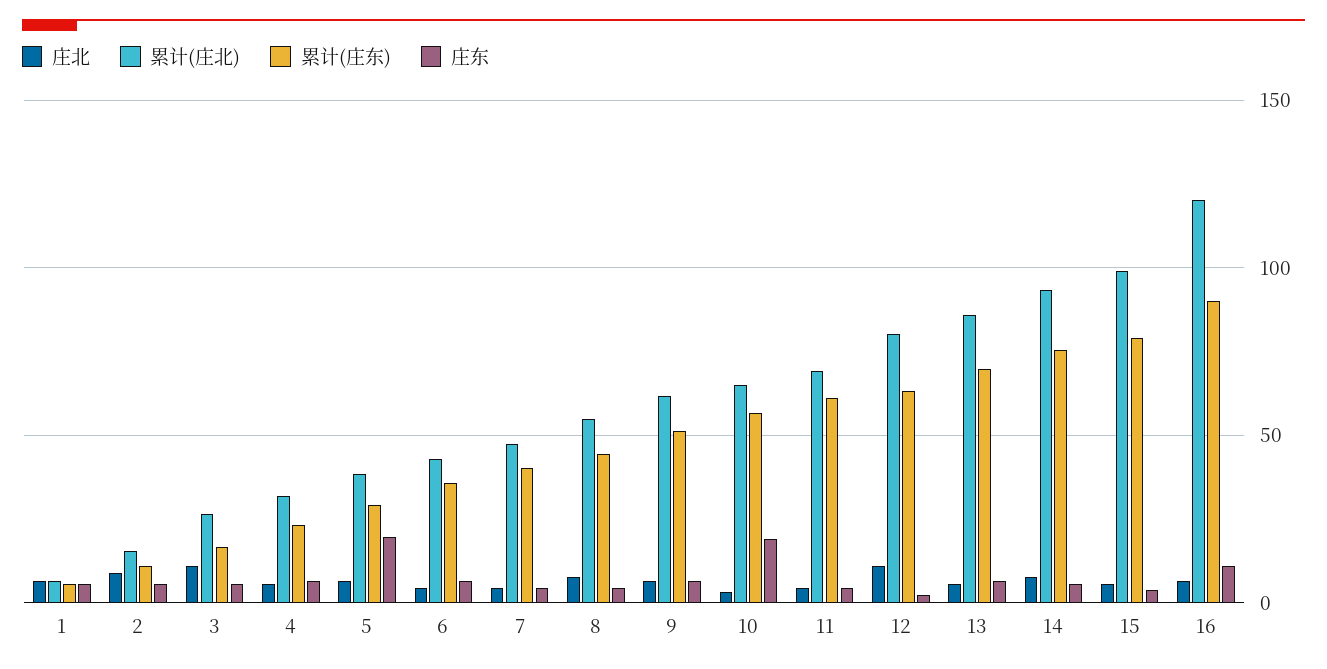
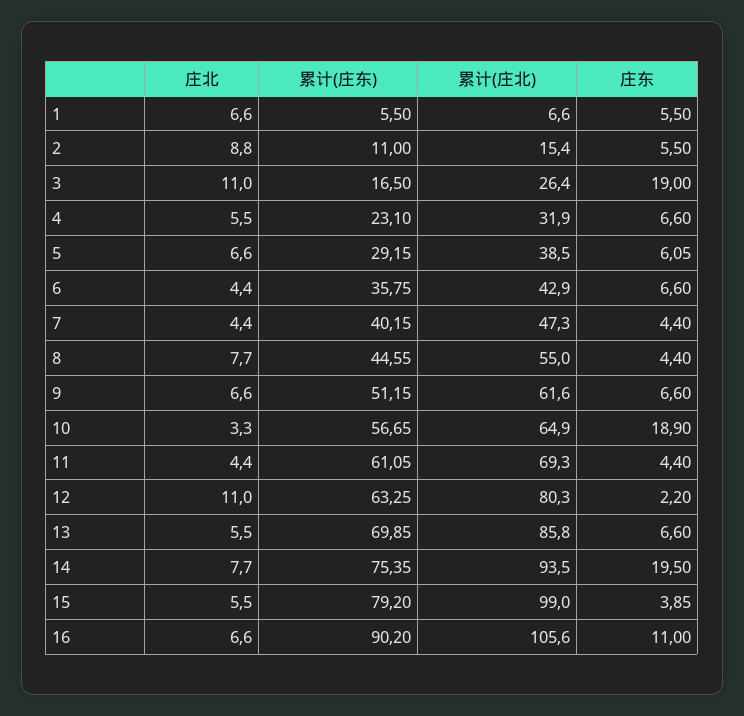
庄东, 3: 5 -> 19
庄东, 5: 20 -> 6.05
庄东, 14: 5 -> 19.5
累计(庄北), 16: 120 -> 105.6

